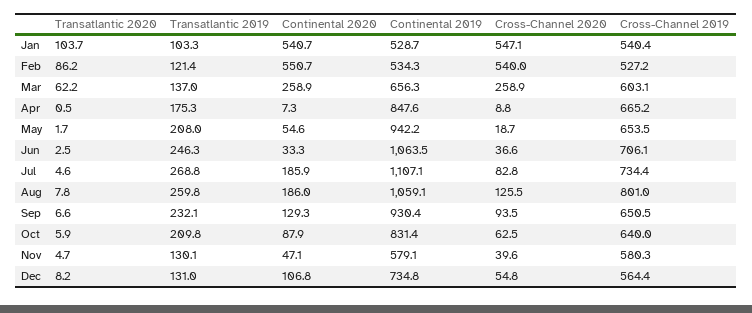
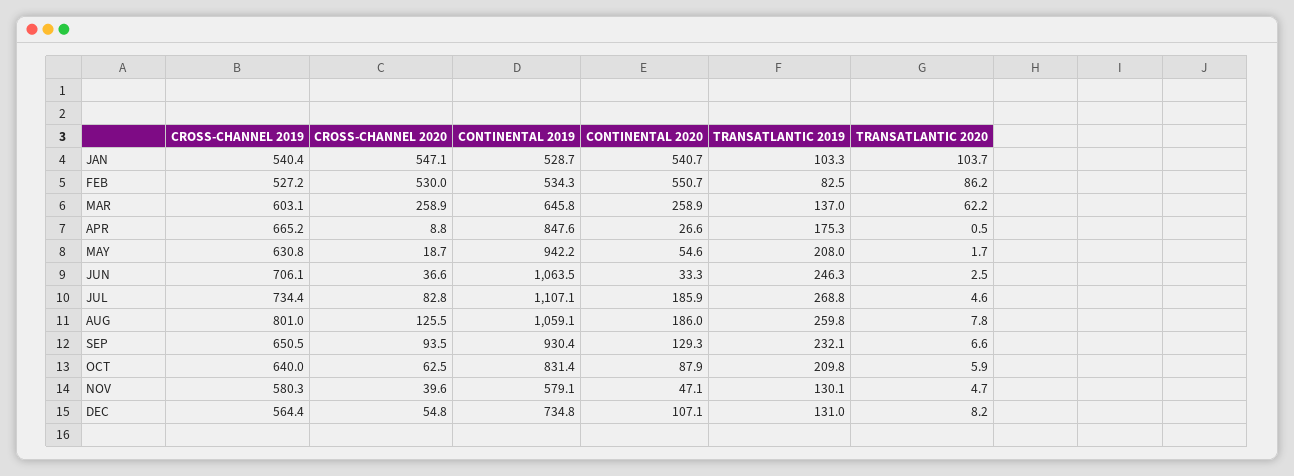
Transatlantic 2019, Feb: 121.4 -> 82.5
Cross-Channel 2020, Feb: 540 -> 530
Continental 2019, Mar: 656.3 -> 645.8
Continental 2020, Apr: 7.3 -> 26.6
Cross-Channel 2019, May: 653.5 -> 630.8
Continental 2020, Dec: 106.8 -> 107.1

